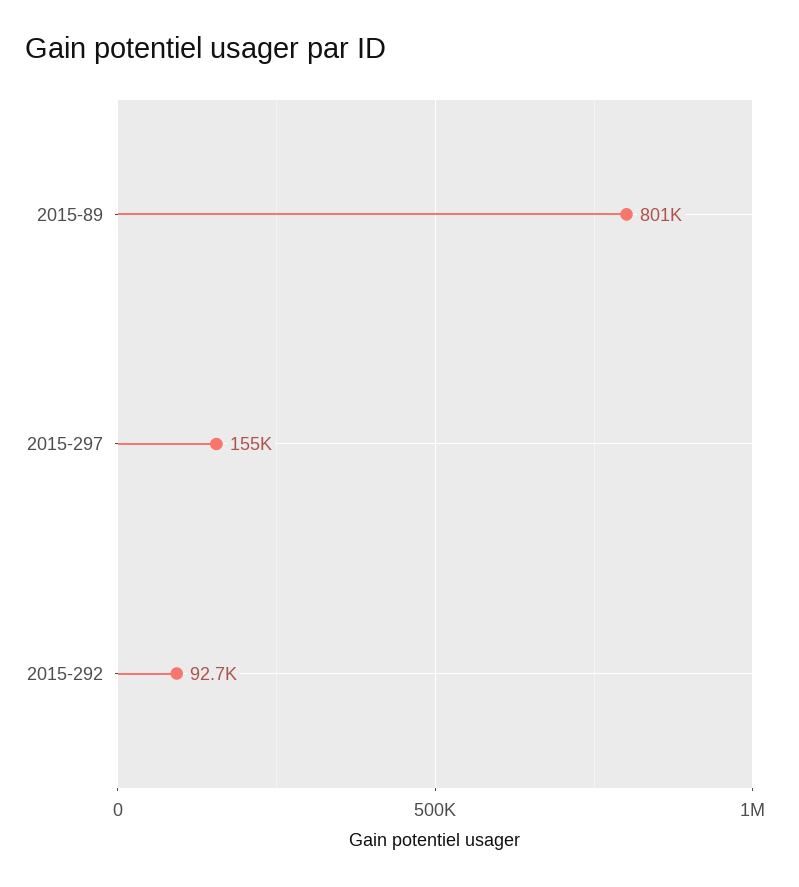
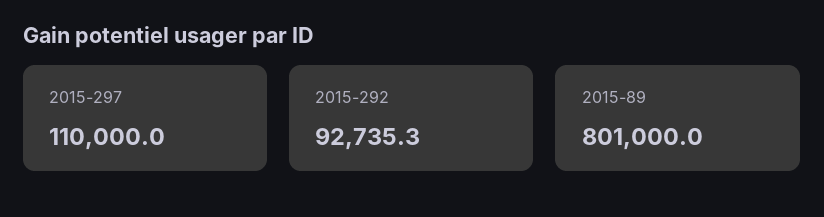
2015-297: 155000 -> 110000

